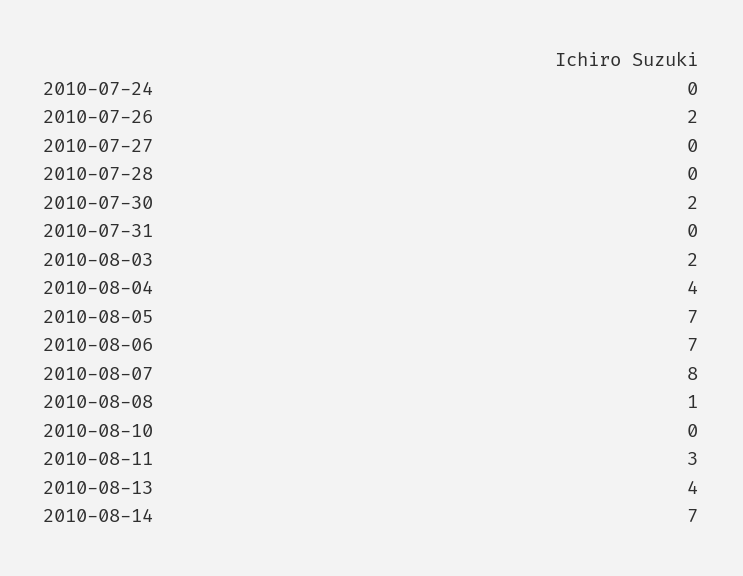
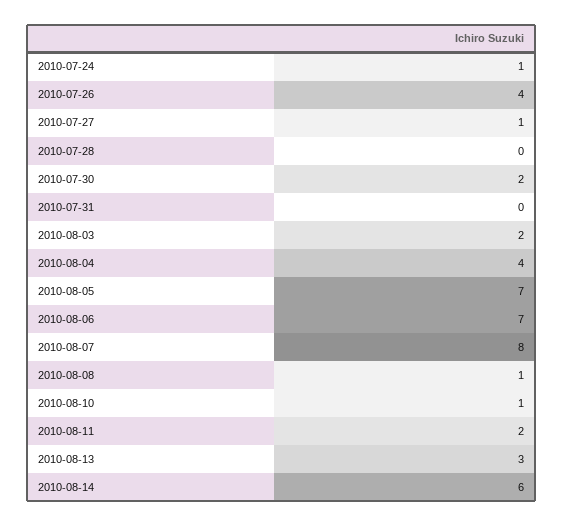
2010-07-24: 0 -> 1
2010-07-26: 2 -> 4
2010-07-27: 0 -> 1
2010-08-10: 0 -> 1
2010-08-11: 3 -> 2
2010-08-13: 4 -> 3
2010-08-14: 7 -> 6

